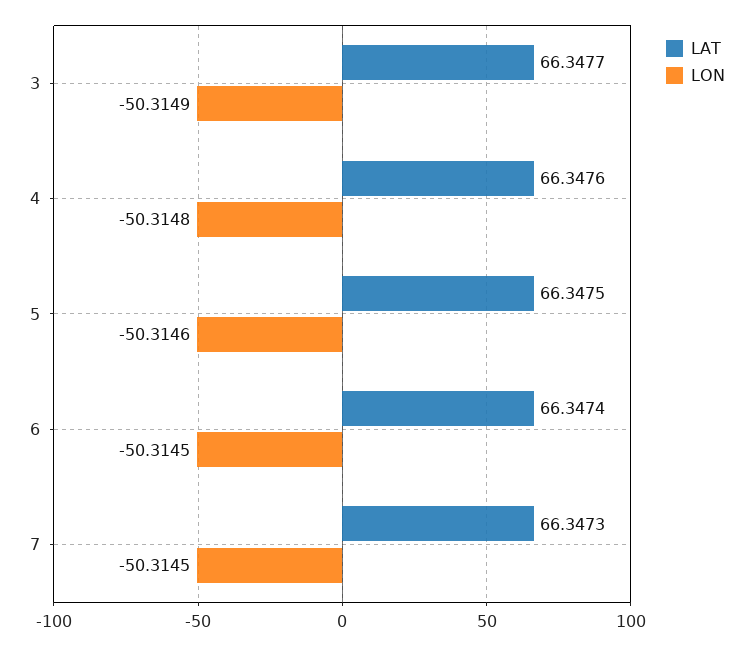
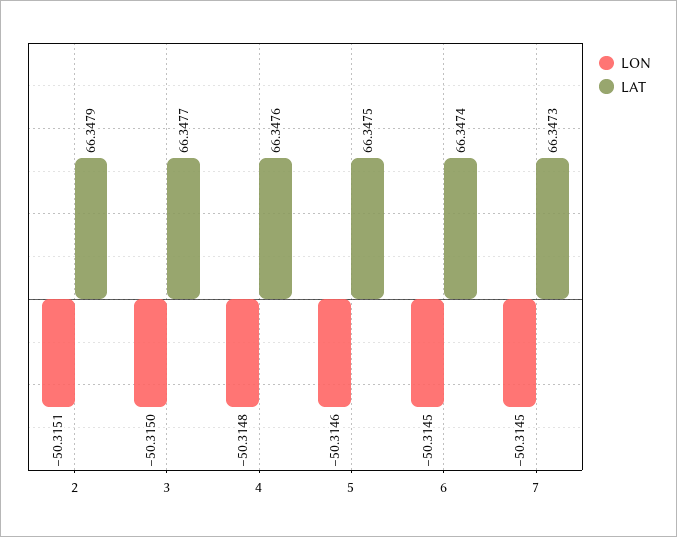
LON, 3: -50.3149 -> -50.315
LON, 2: none -> -50.3151
LAT, 2: none -> 66.3479

